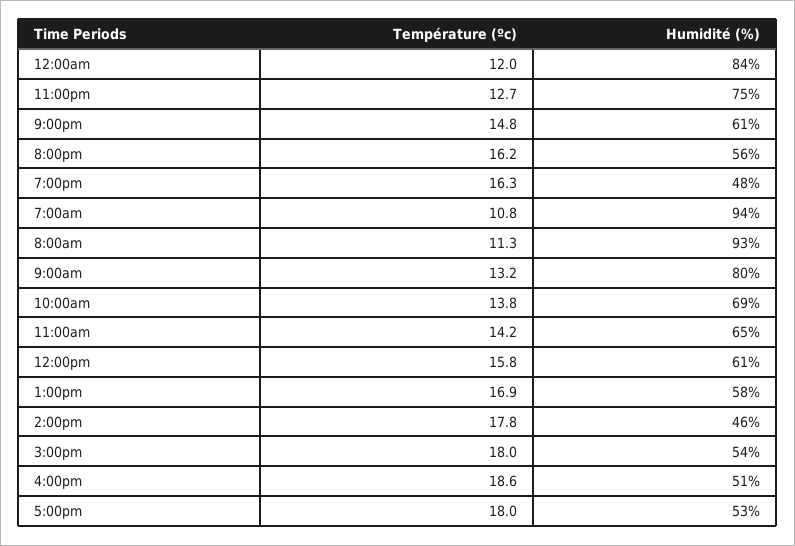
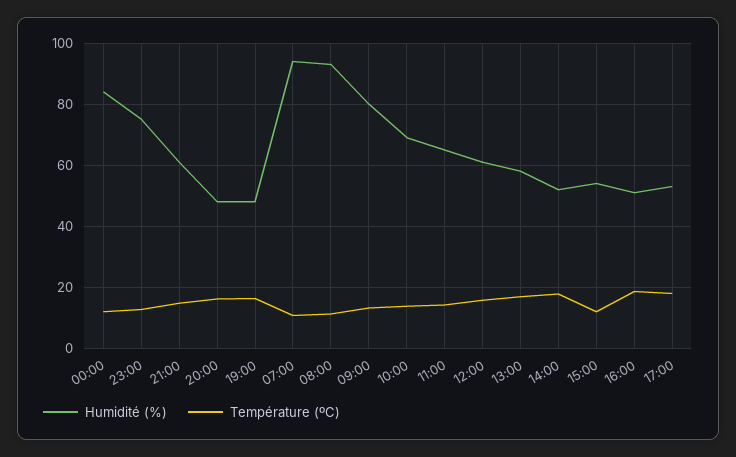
Humidité (%), 8:00pm: 56 -> 48
Humidité (%), 2:00pm: 46 -> 52
Température (ºc), 3:00pm: 18 -> 12

